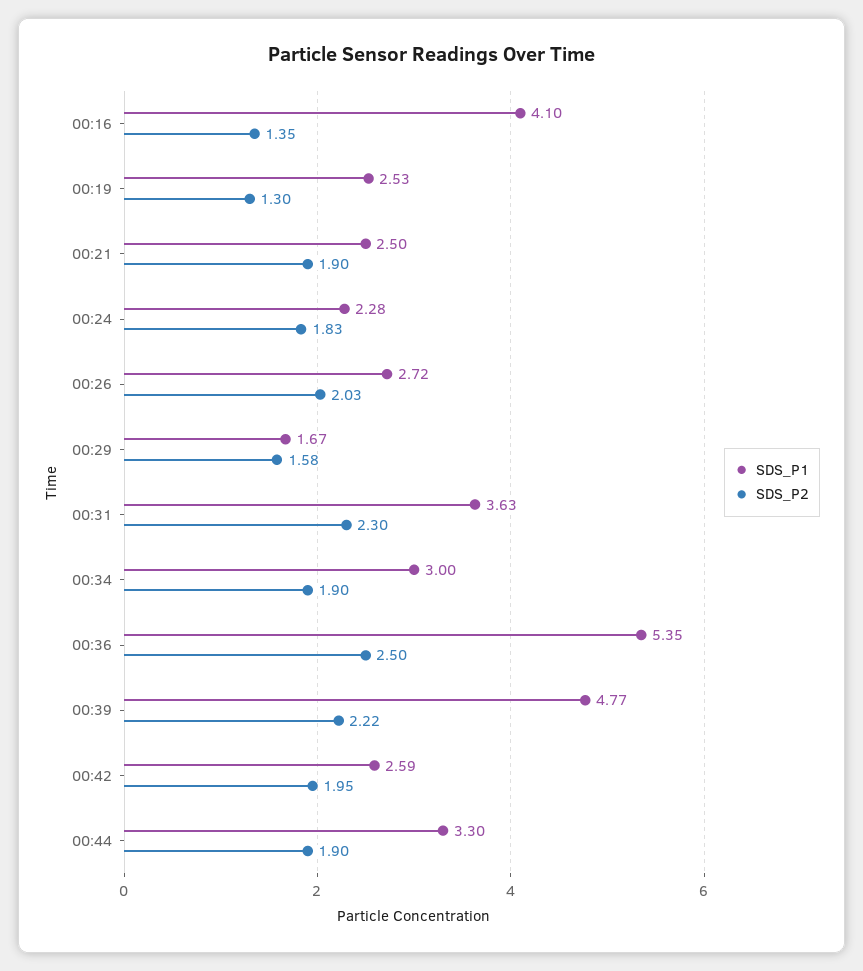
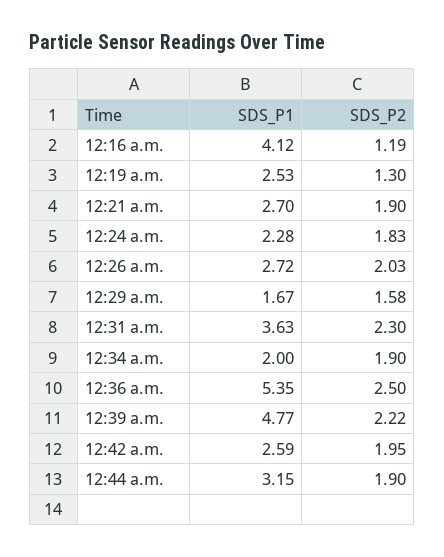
SDS_P1, 00:16: 4.1 -> 4.12
SDS_P2, 00:16: 1.35 -> 1.19
SDS_P1, 00:21: 2.5 -> 2.7
SDS_P1, 00:34: 3 -> 2
SDS_P1, 00:44: 3.3 -> 3.15

